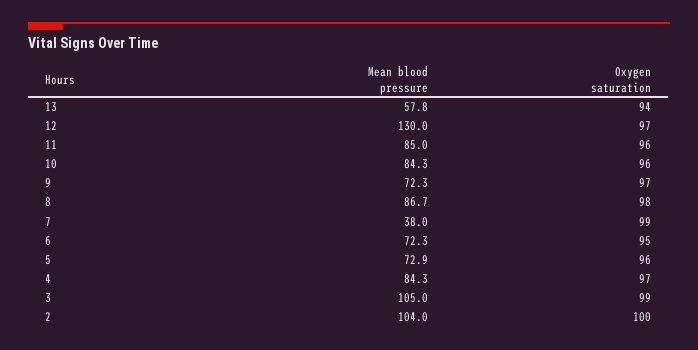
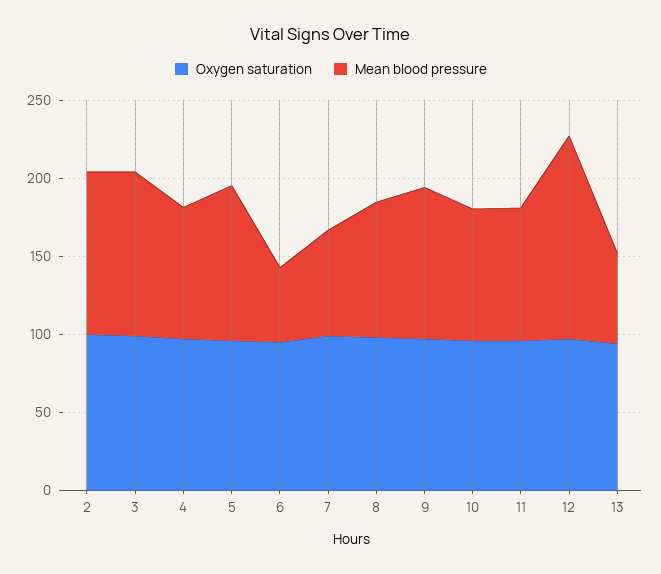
Mean blood pressure, 9: 72.3 -> 100
Mean blood pressure, 7: 38 -> 70
Mean blood pressure, 6: 72.3 -> 50
Mean blood pressure, 5: 72.9 -> 100

